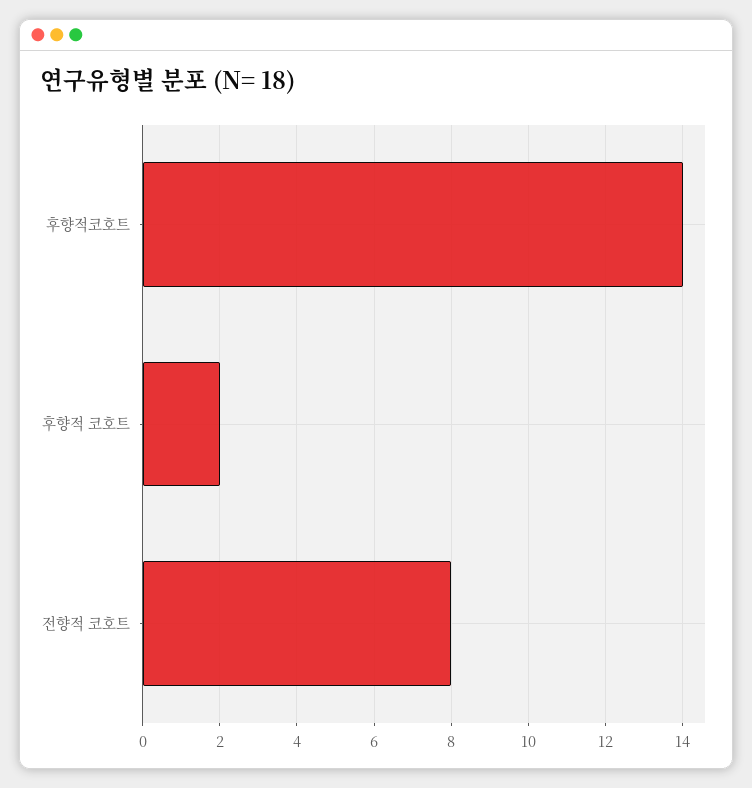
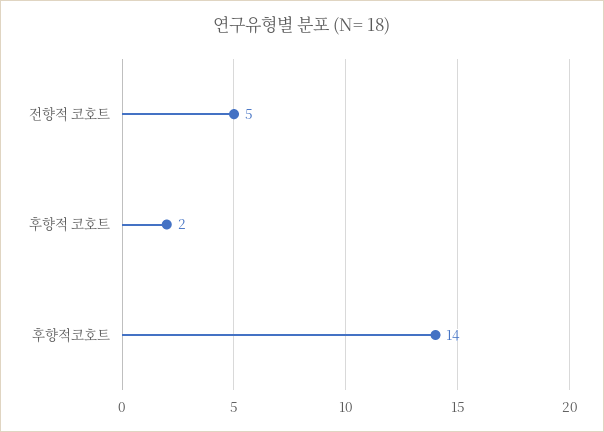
전향적 코호트: 8 -> 5

